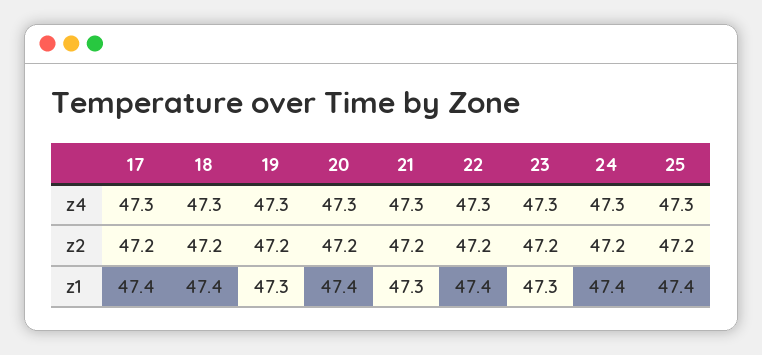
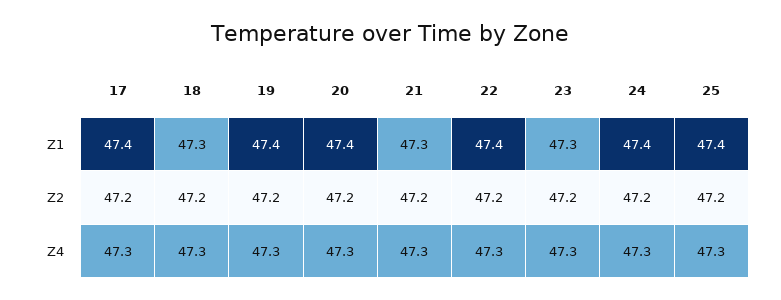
18, z1: 47.4 -> 47.3
19, z1: 47.3 -> 47.4

